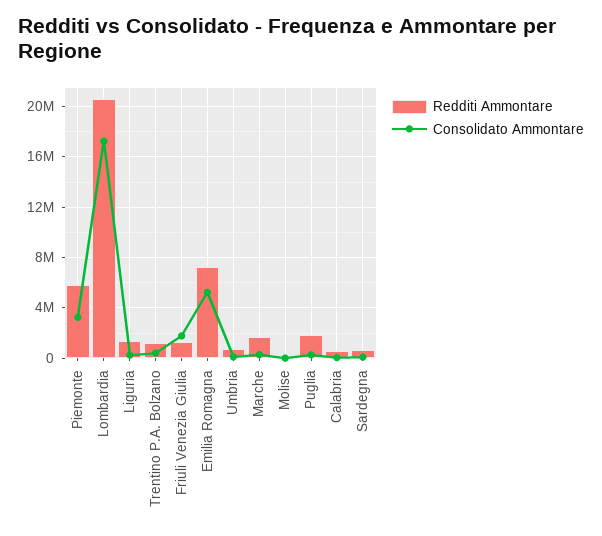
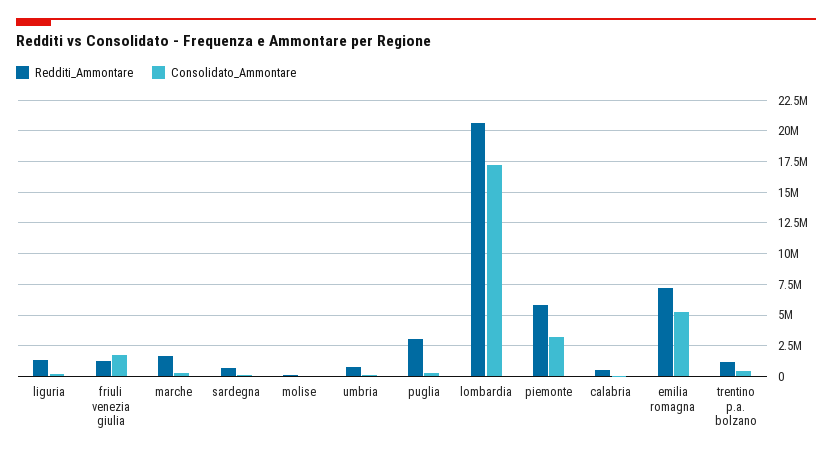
Redditi Ammontare, Puglia: 2000000 -> 3000000

